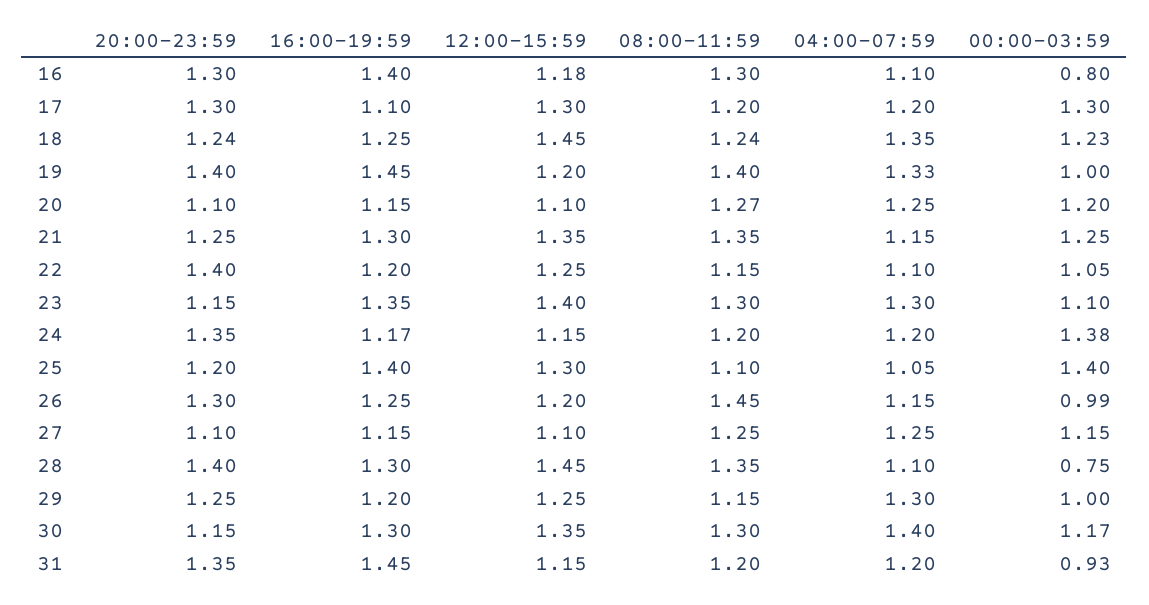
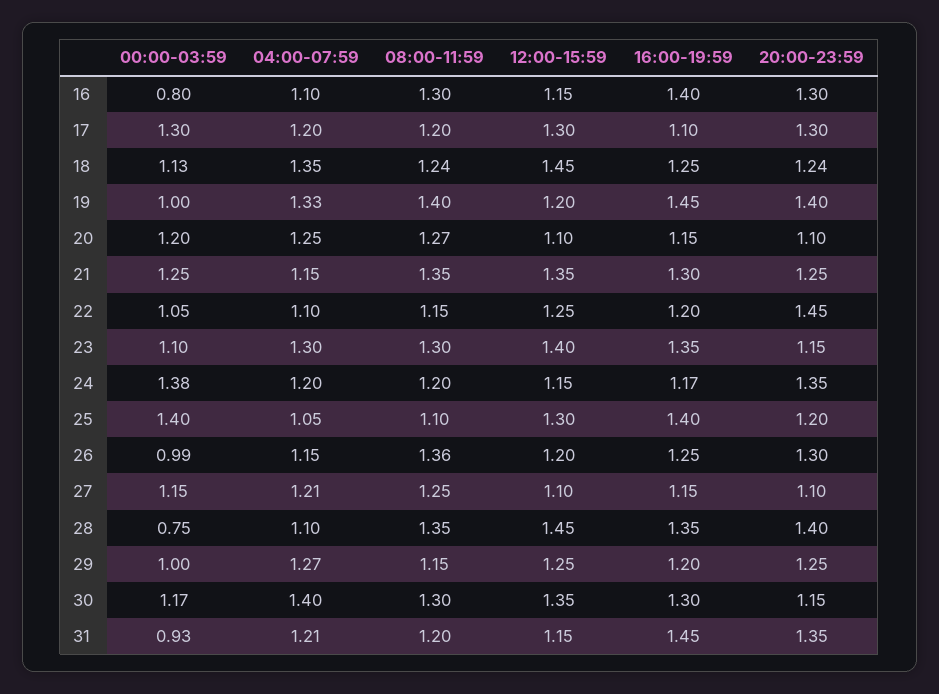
12:00-15:59, 16: 1.18 -> 1.15
00:00-03:59, 18: 1.23 -> 1.13
20:00-23:59, 22: 1.4 -> 1.45
08:00-11:59, 26: 1.45 -> 1.36
04:00-07:59, 27: 1.25 -> 1.21
16:00-19:59, 28: 1.3 -> 1.35
04:00-07:59, 29: 1.3 -> 1.27
04:00-07:59, 31: 1.2 -> 1.21

